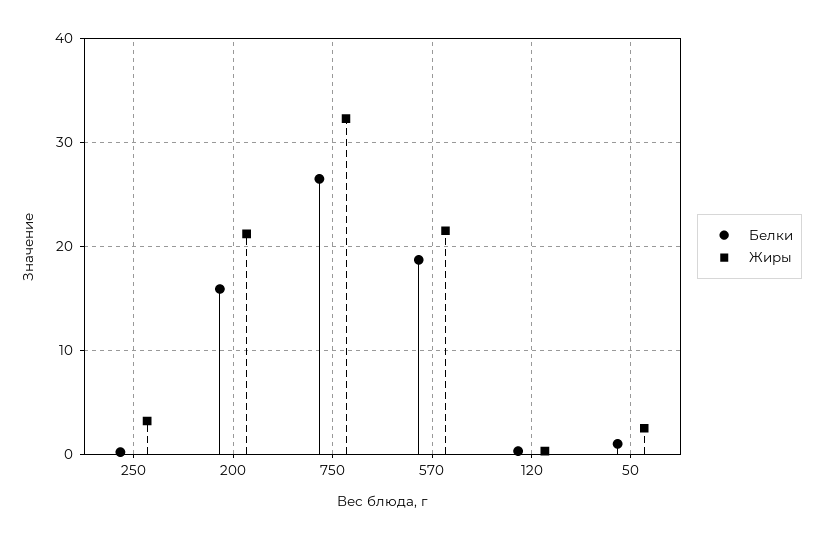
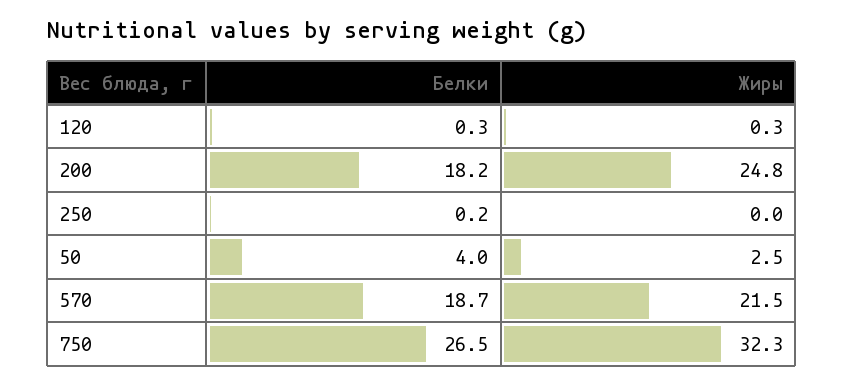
Жиры, 250: 3 -> 0
Белки, 200: 16 -> 18.2
Жиры, 200: 21 -> 24.8
Белки, 50: 1 -> 4

